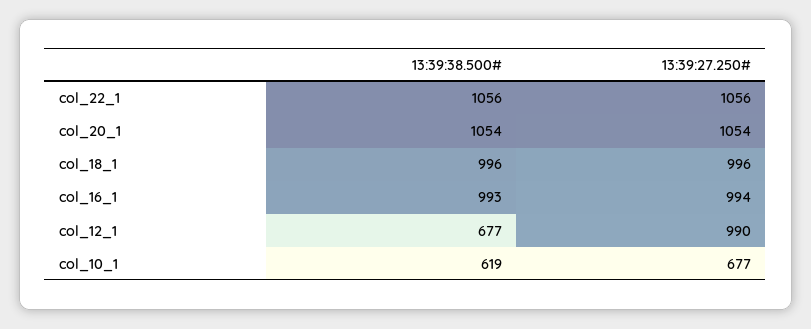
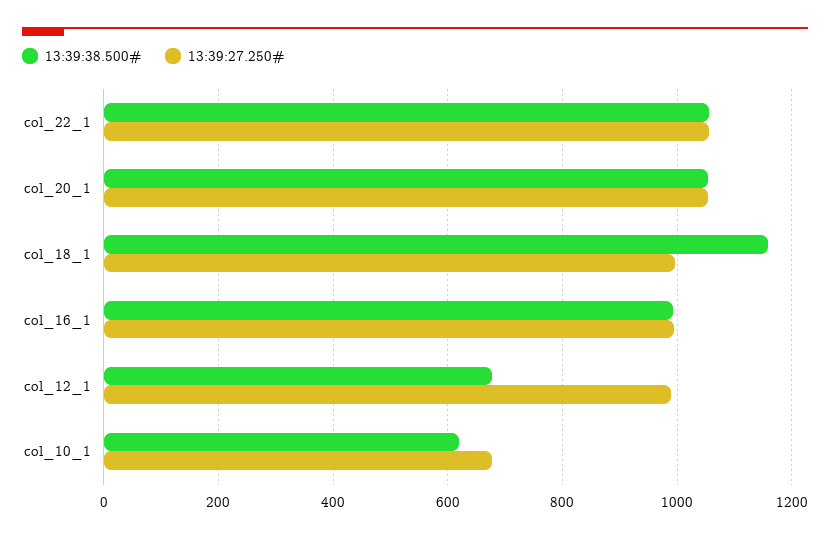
13:39:38.500#, col_18_1: 996 -> 1160

